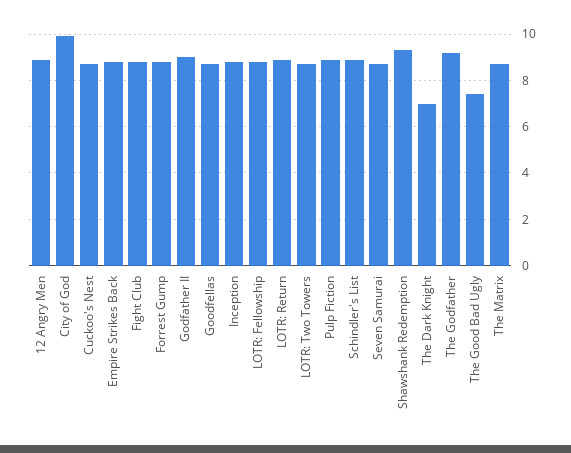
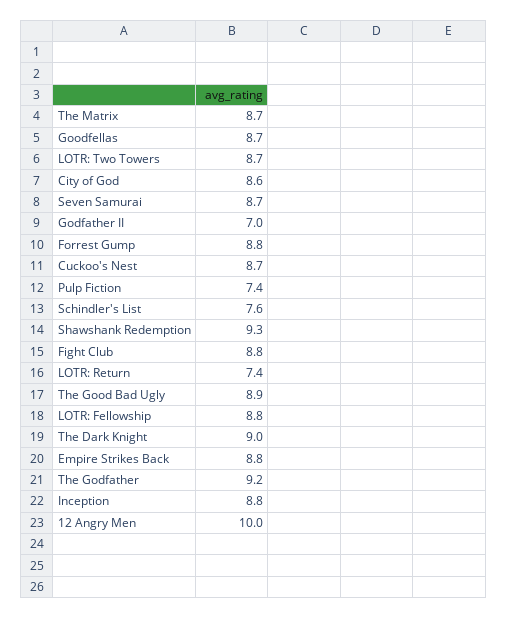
12 Angry Men: 9 -> 10
City of God: 10 -> 8.6
Godfather II: 9 -> 7
LOTR: Return: 9 -> 7.4
Pulp Fiction: 9 -> 7.4
Schindler's List: 9 -> 7.6
The Dark Knight: 7 -> 9
The Good Bad Ugly: 7.5 -> 8.9

